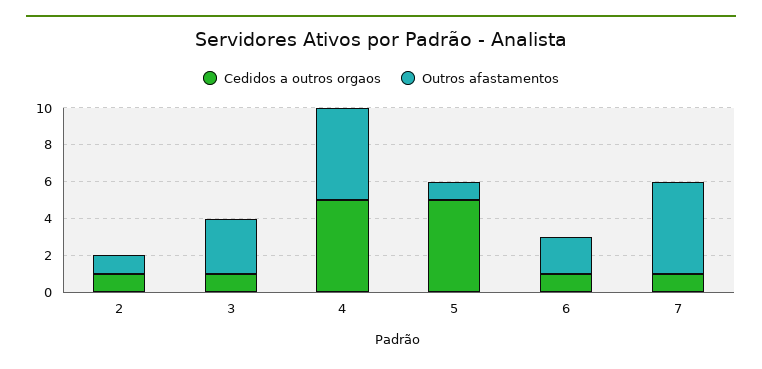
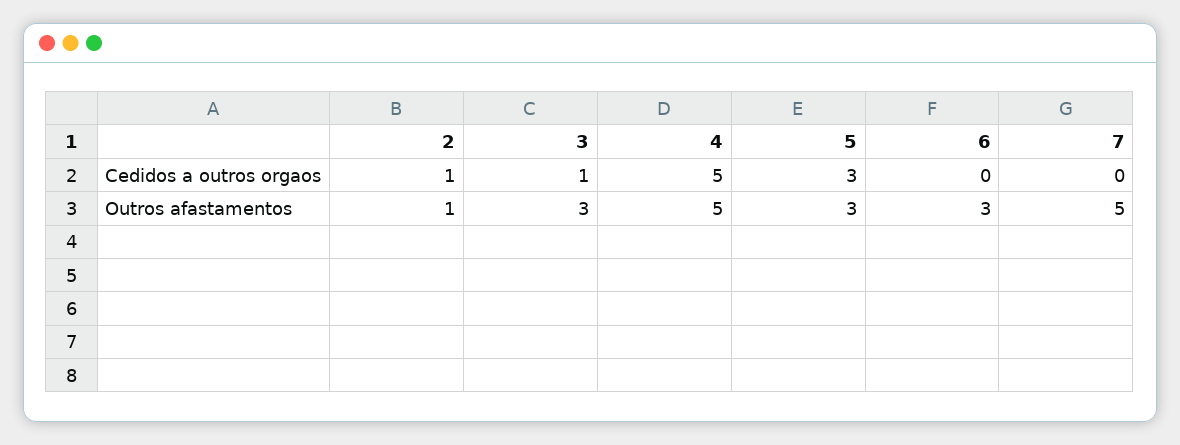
Cedidos a outros orgaos, 5: 5 -> 3
Outros afastamentos, 5: 1 -> 3
Cedidos a outros orgaos, 6: 1 -> 0
Outros afastamentos, 6: 2 -> 3
Cedidos a outros orgaos, 7: 1 -> 0

